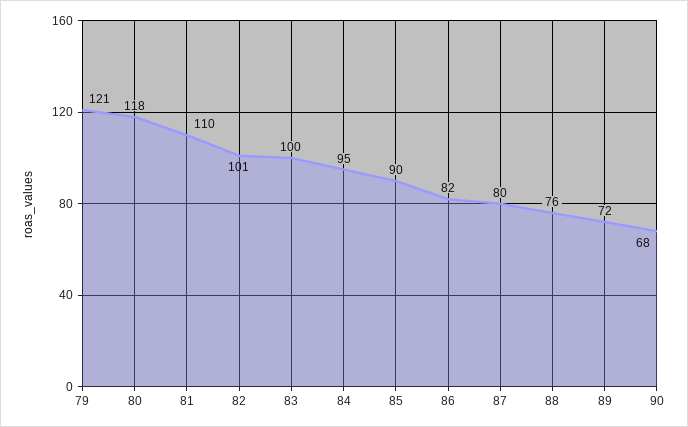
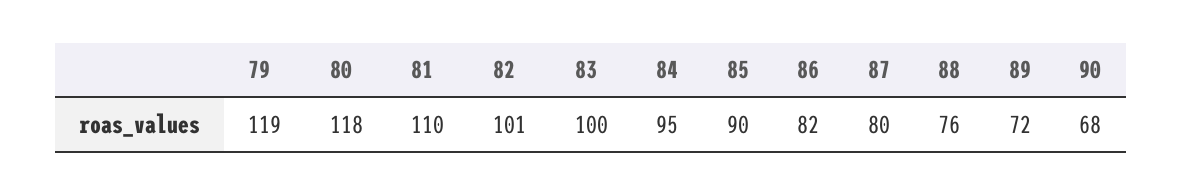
79: 121 -> 119

